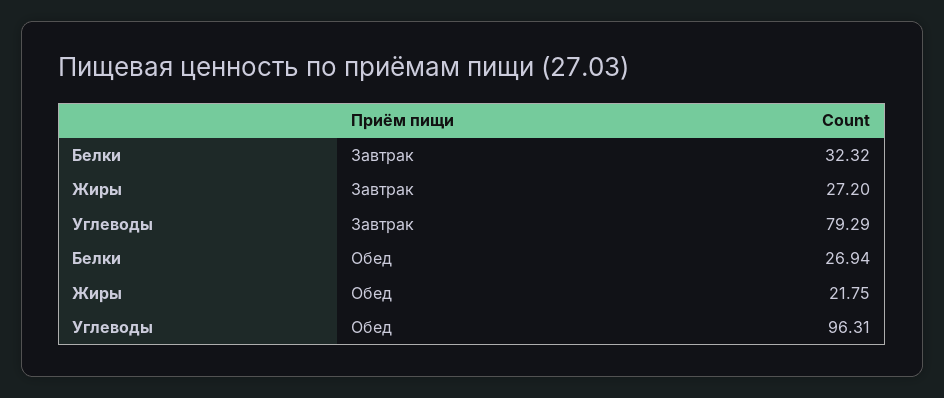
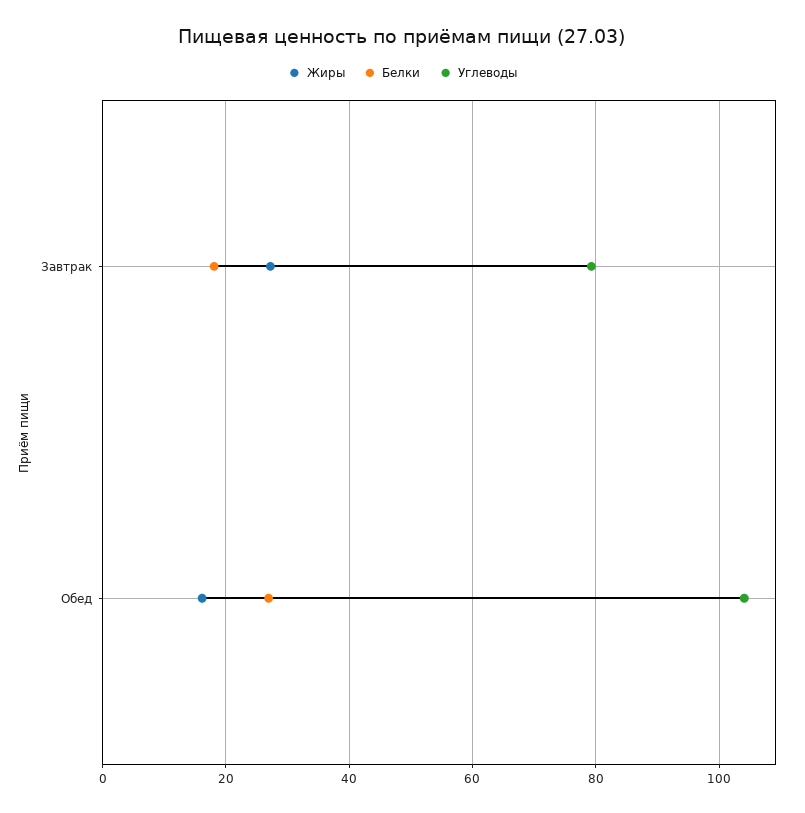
Белки, Завтрак: 32.32 -> 18
Жиры, Обед: 21.75 -> 16
Углеводы, Обед: 96.31 -> 104

